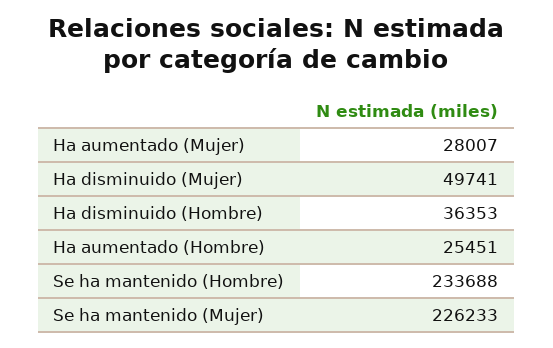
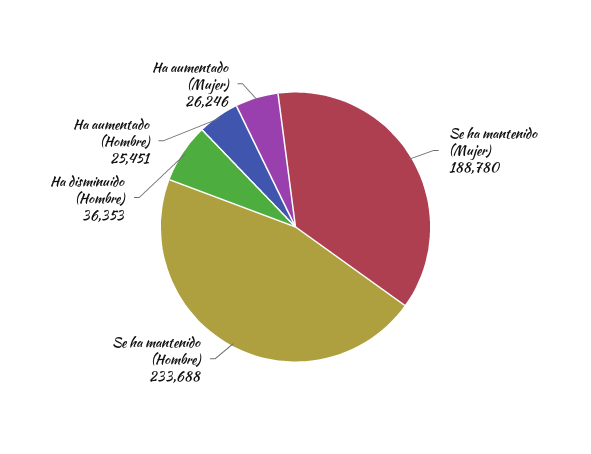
Ha aumentado (Mujer): 28007 -> 26246
Ha disminuido (Mujer): 49741 -> none
Se ha mantenido (Mujer): 226233 -> 188780

